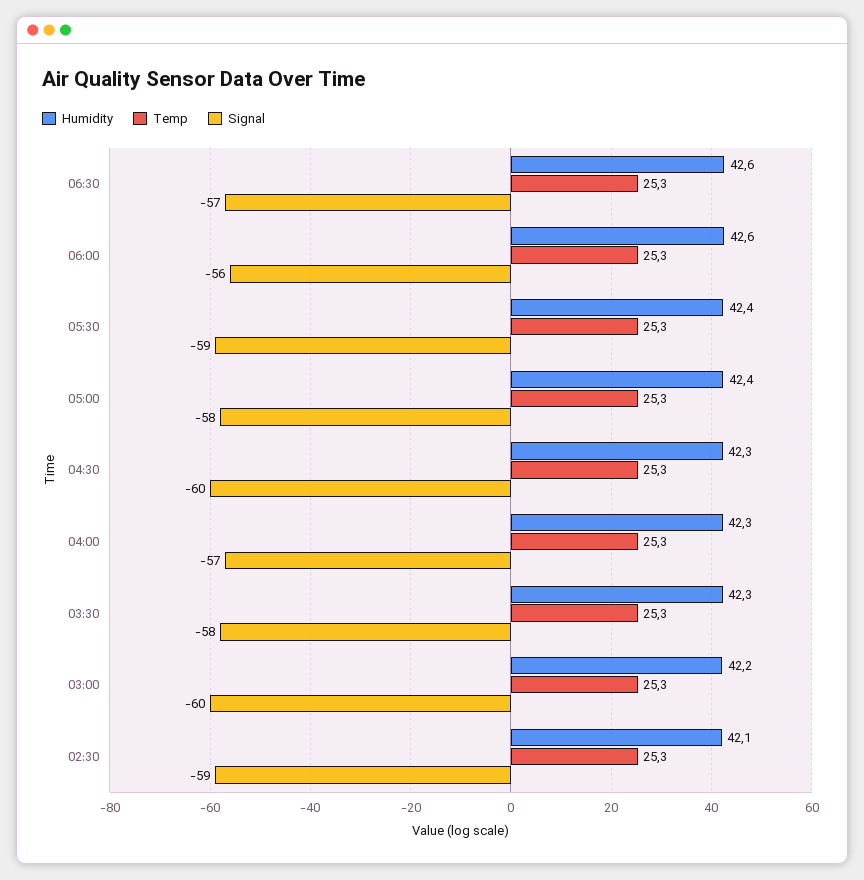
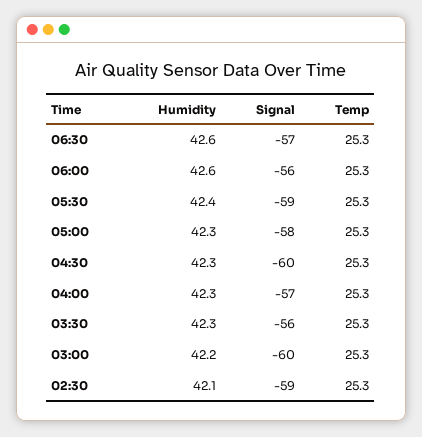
Humidity, 05:00: 42.4 -> 42.3
Signal, 03:30: -58 -> -56

